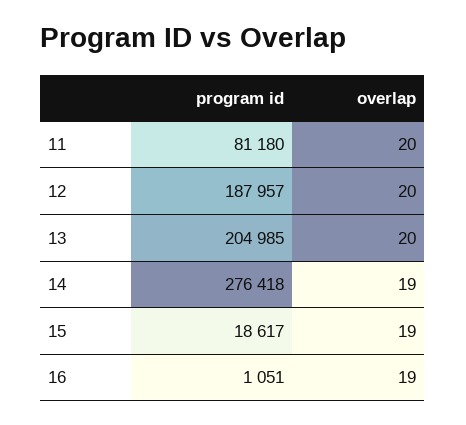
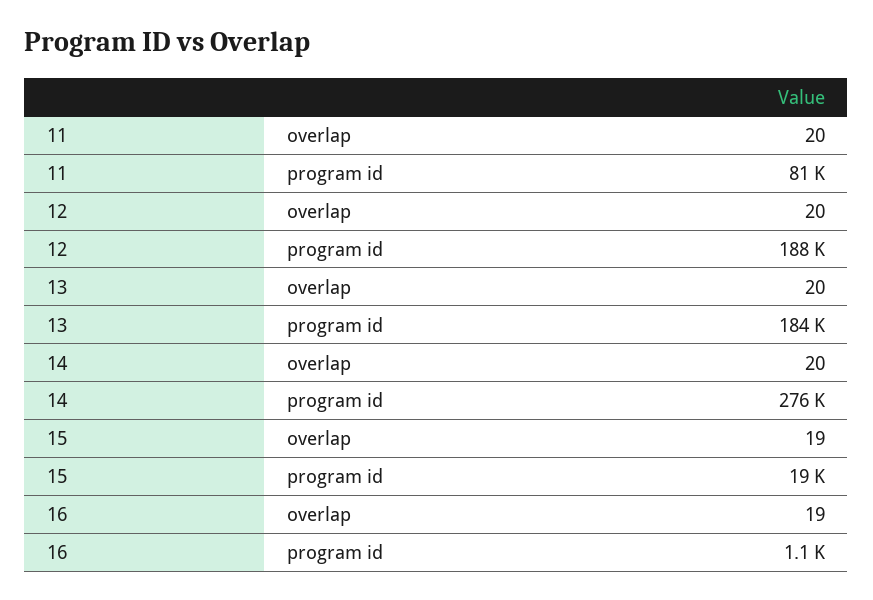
program id, 13: 204985 -> 184000
overlap, 14: 19 -> 20

